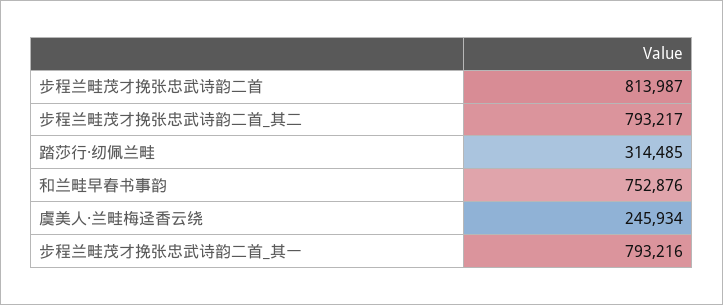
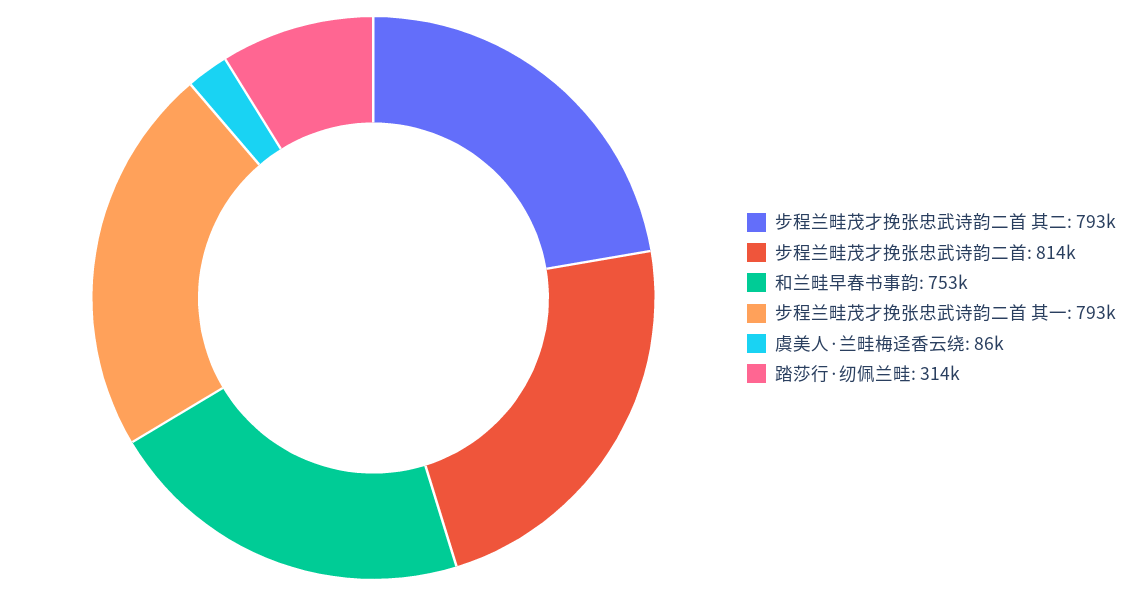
虞美人·兰畦梅迳香云绕: 245934 -> 86000

